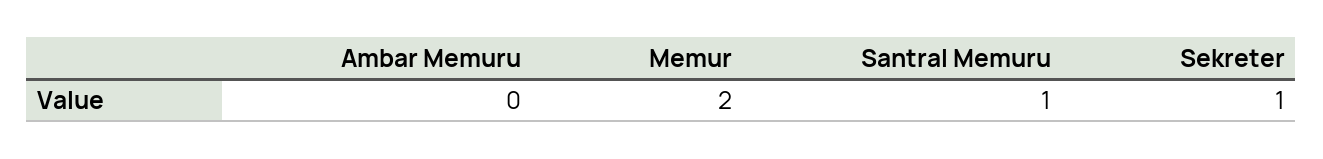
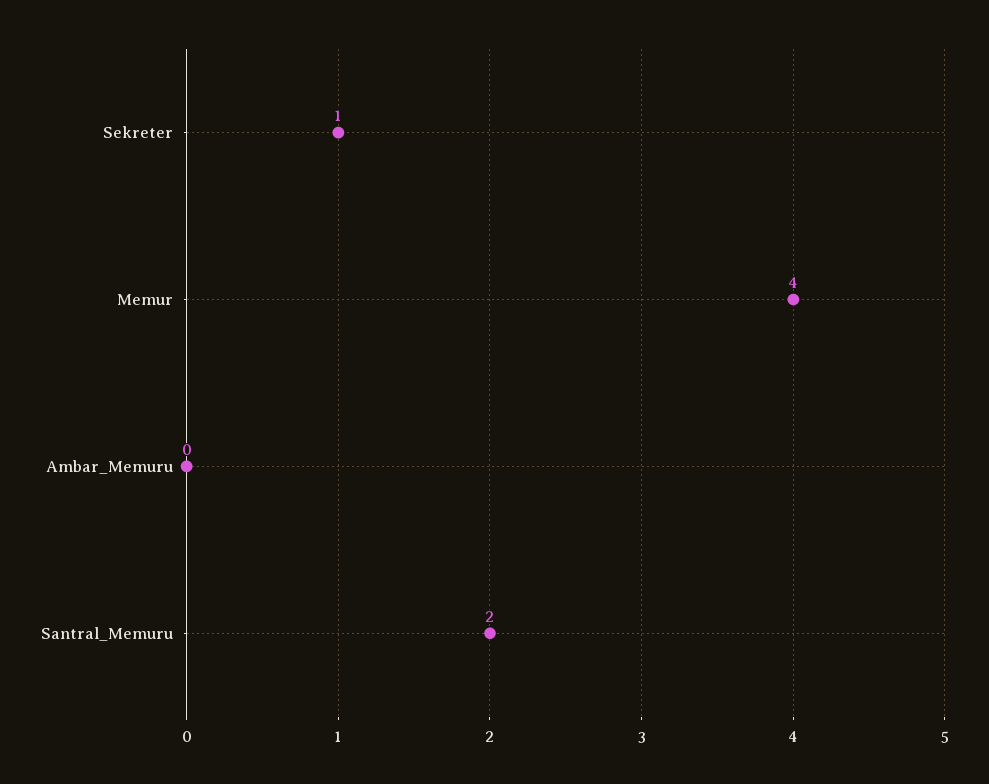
Memur: 2 -> 4
Santral Memuru: 1 -> 2

